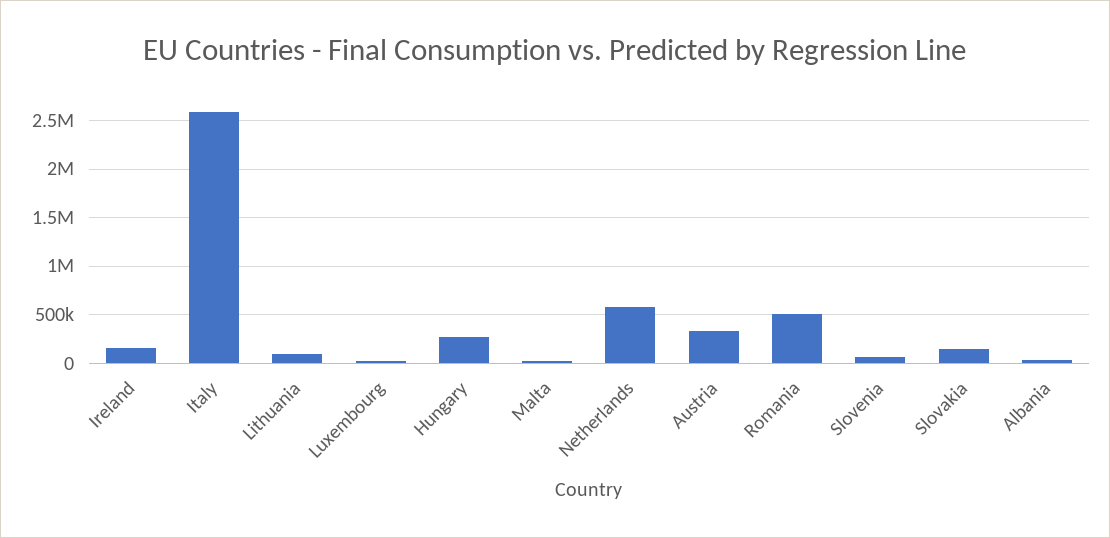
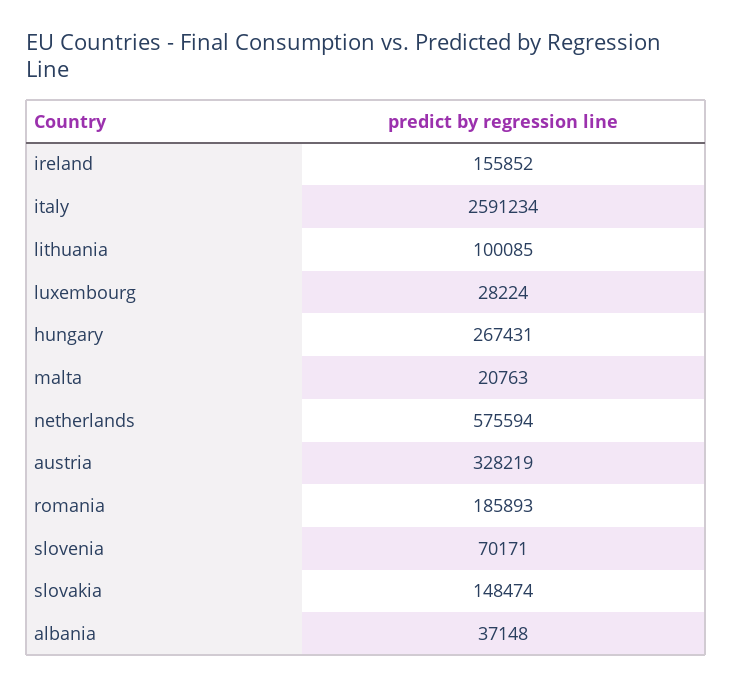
Romania: 500000 -> 185893

